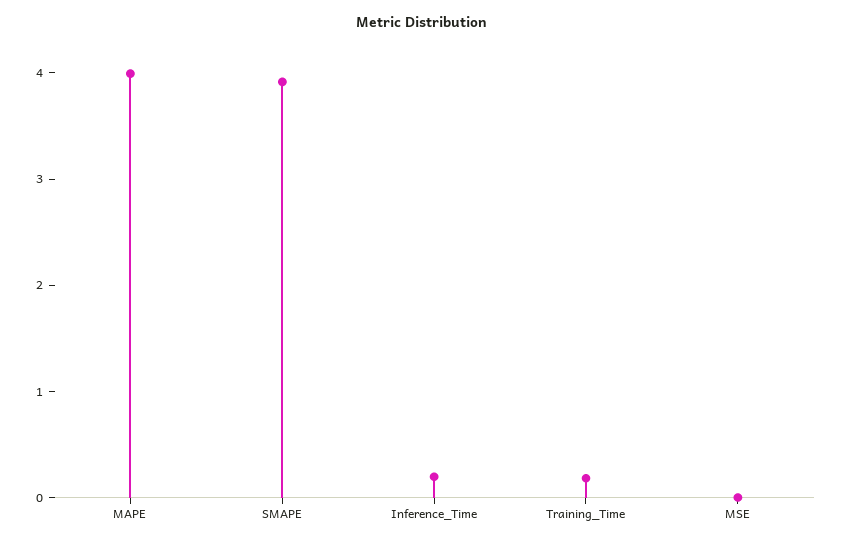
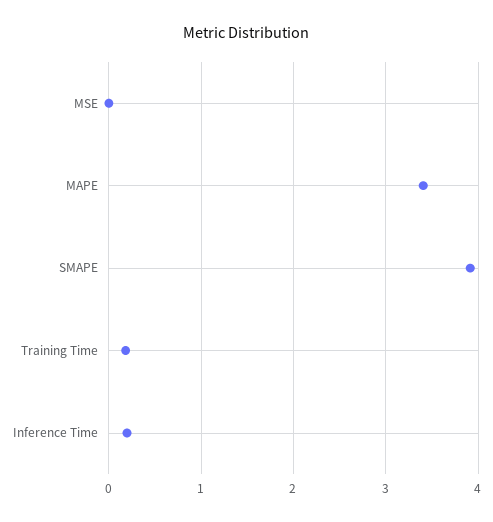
MAPE: 4 -> 3.4

